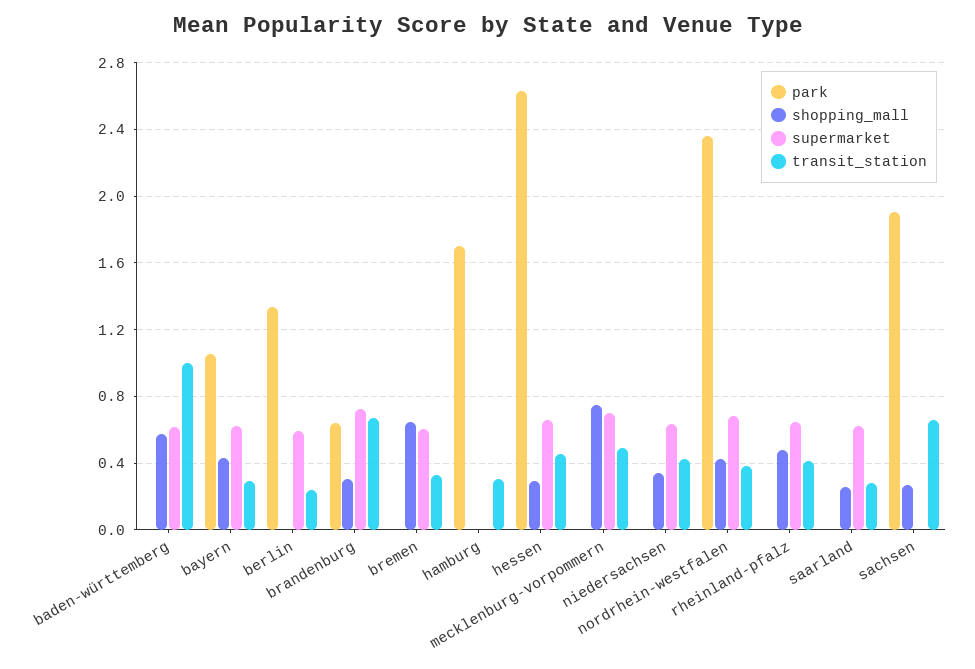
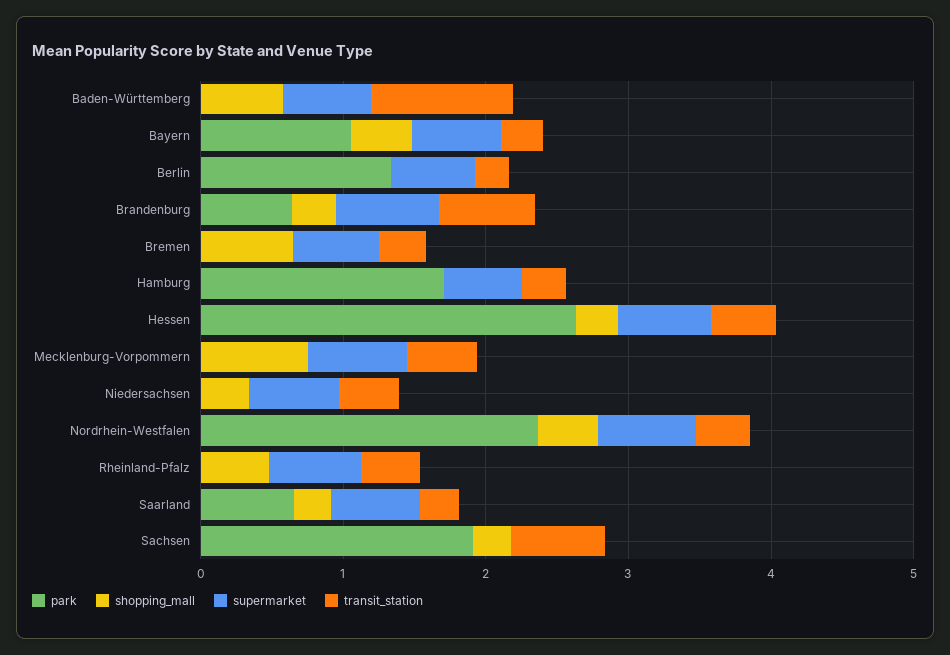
supermarket, hamburg: 0 -> 0.6
park, saarland: 0 -> 0.6

